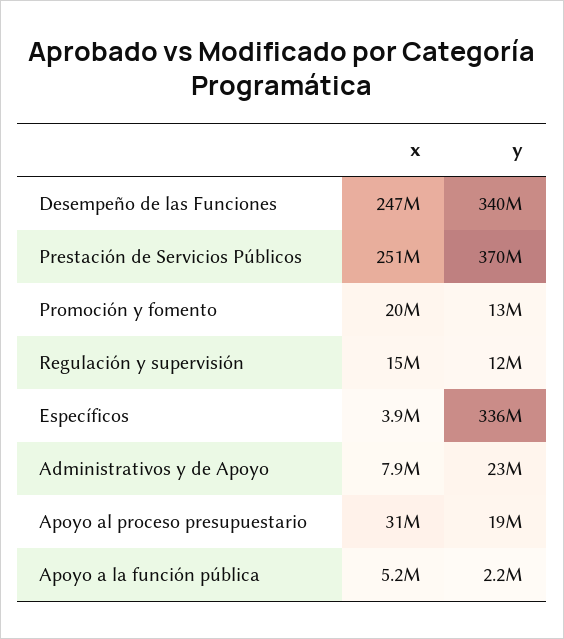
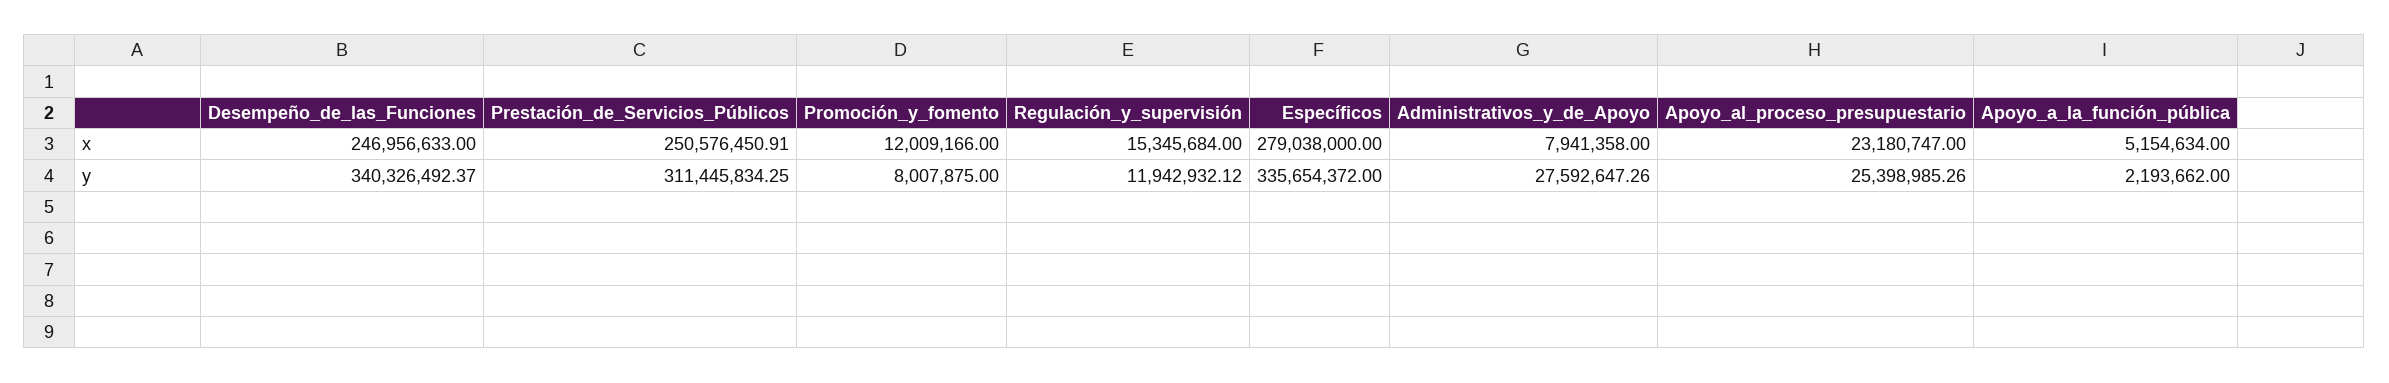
y, Prestación de Servicios Públicos: 370000000 -> 311445834.25
x, Promoción y fomento: 20000000 -> 12009166
y, Promoción y fomento: 13000000 -> 8007875
x, Específicos: 3900000 -> 279038000
y, Administrativos y de Apoyo: 23000000 -> 27592647.26
x, Apoyo al proceso presupuestario: 31000000 -> 23180747
y, Apoyo al proceso presupuestario: 19000000 -> 25398985.26

